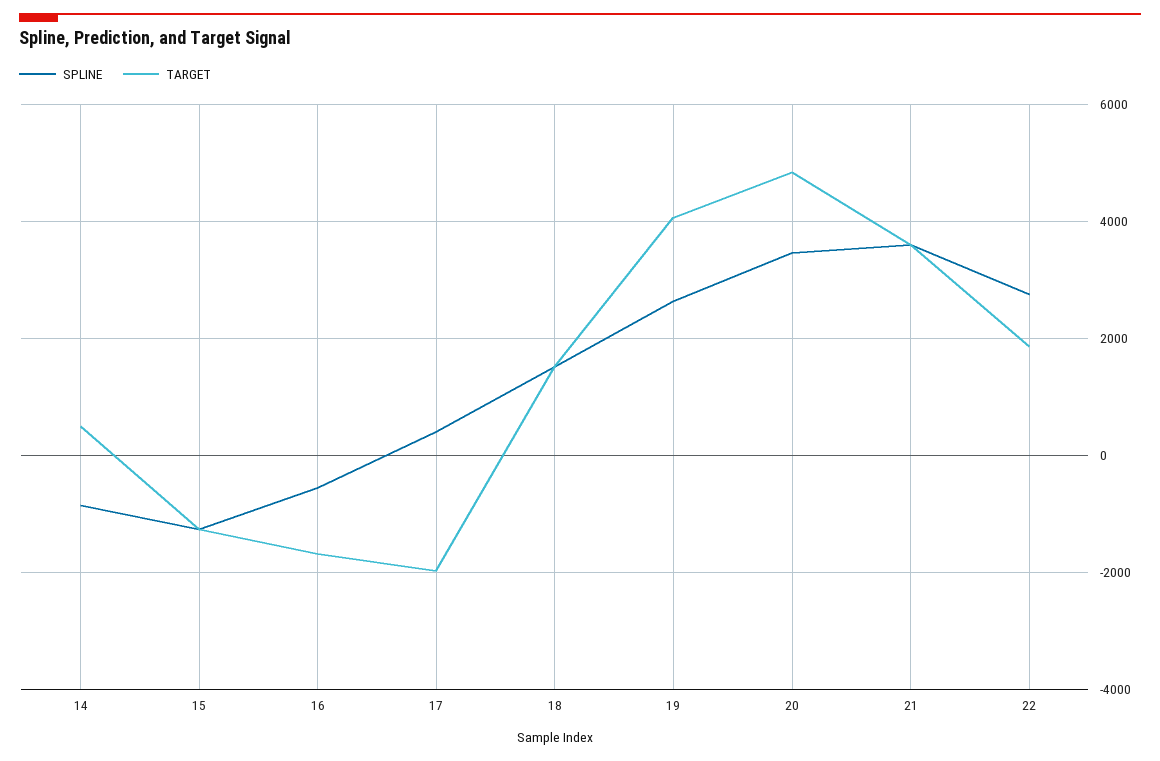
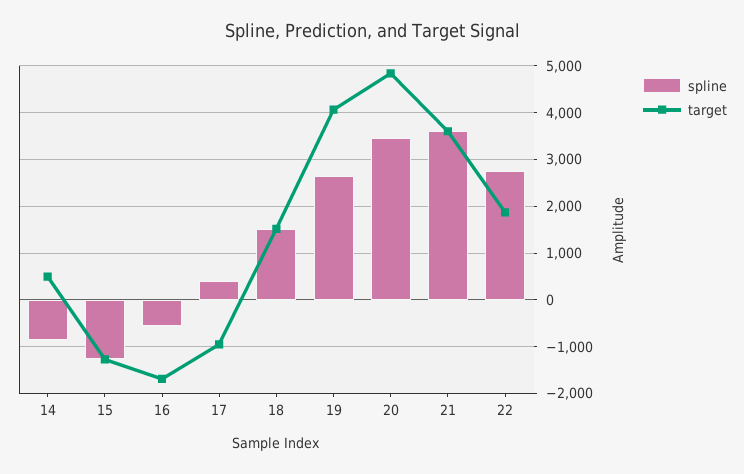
TARGET, 17: -2000 -> -1000

